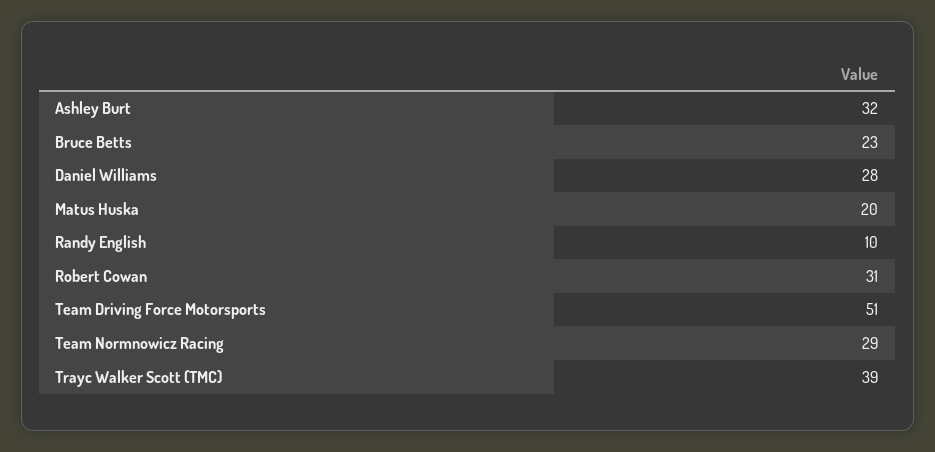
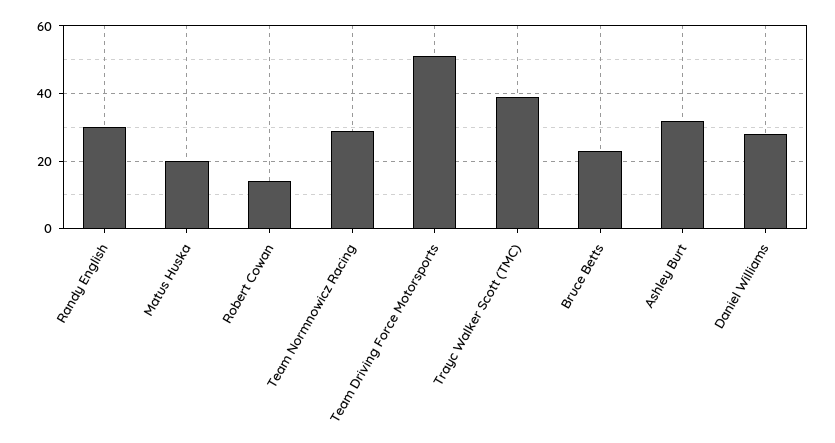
Randy English: 10 -> 30
Robert Cowan: 31 -> 15

